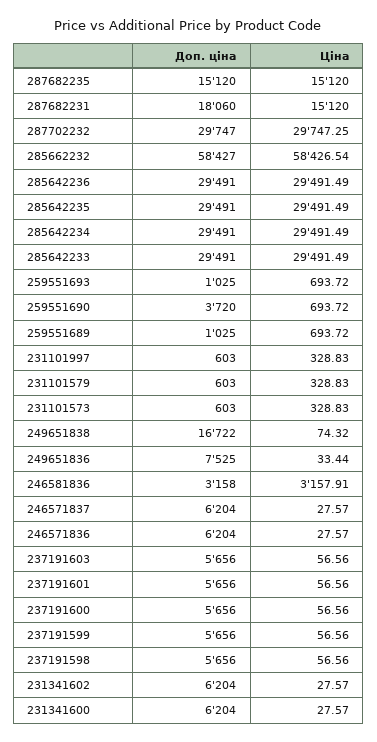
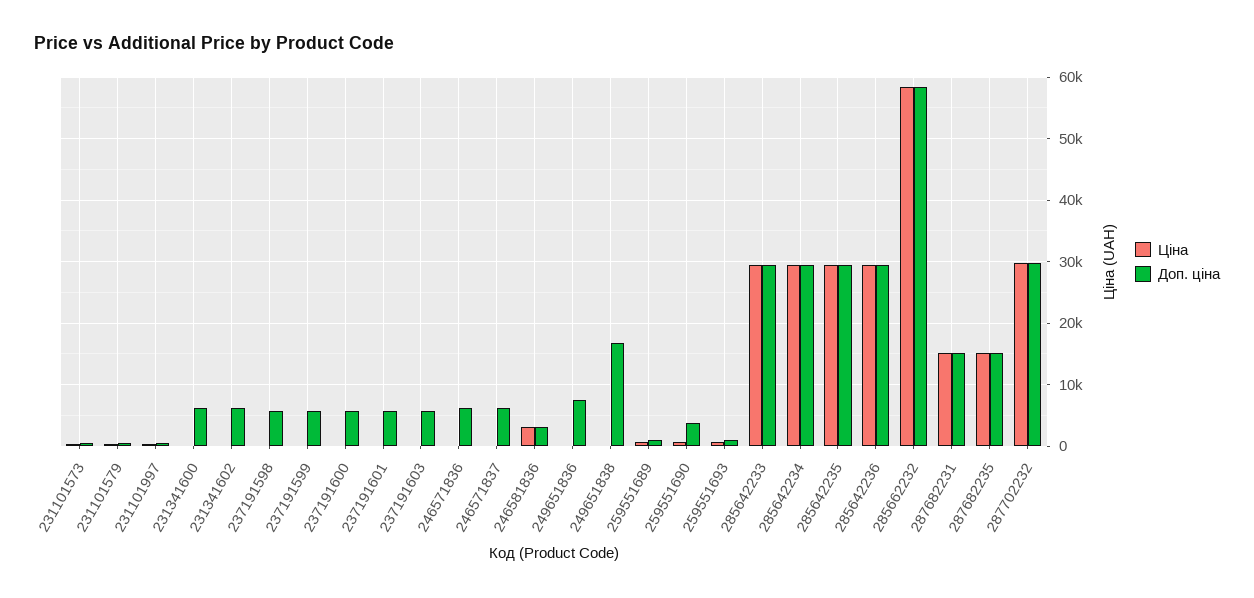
Доп. ціна, 287682231: 18060 -> 15000

